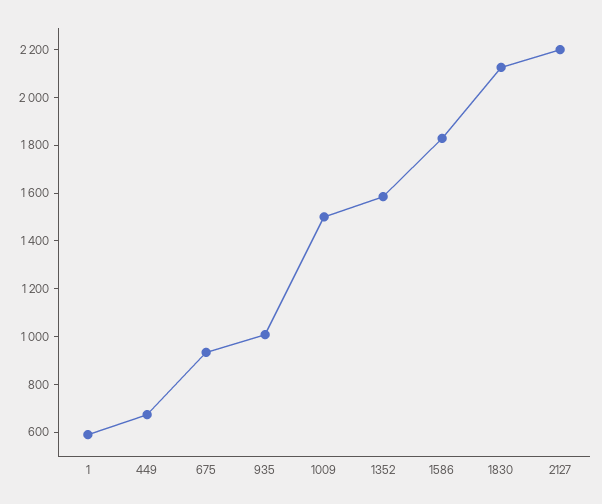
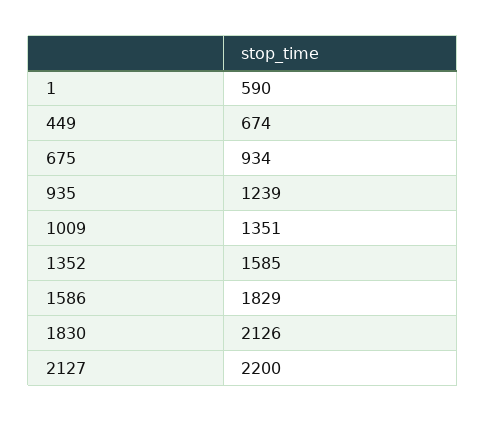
935: 1000 -> 1239
1009: 1500 -> 1351

